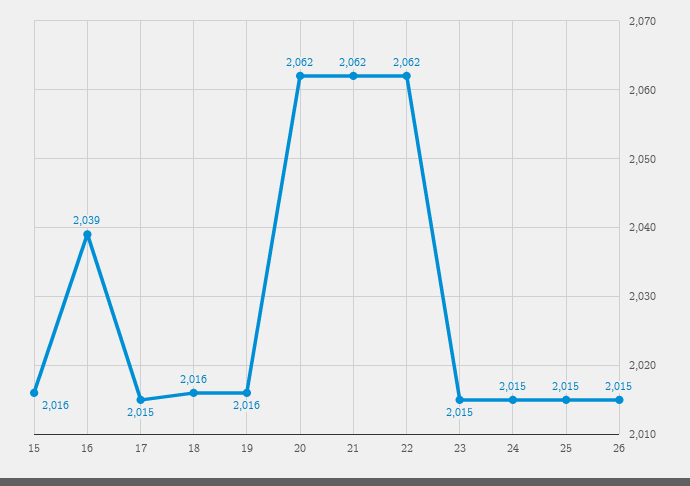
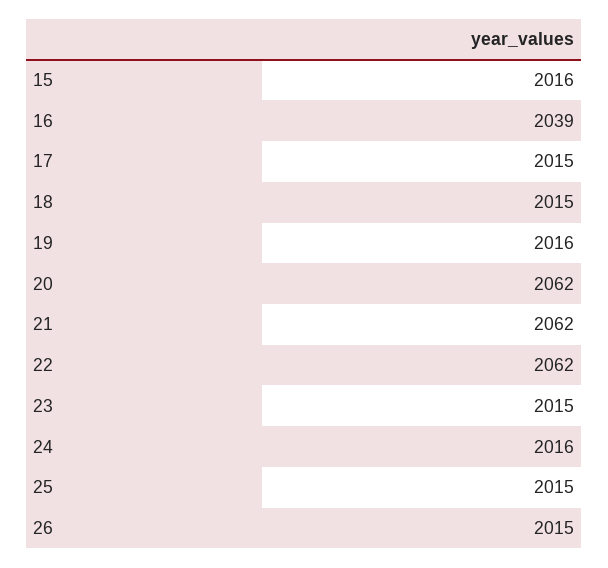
18: 2016 -> 2015
24: 2015 -> 2016

